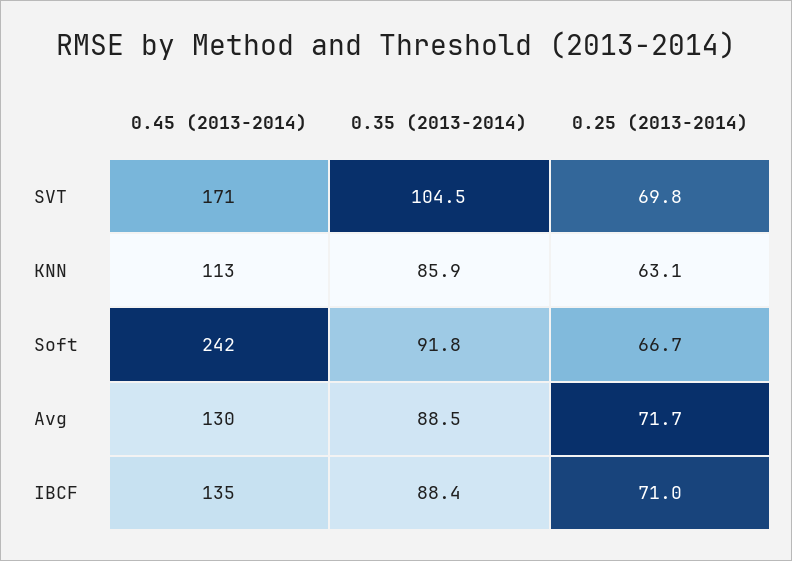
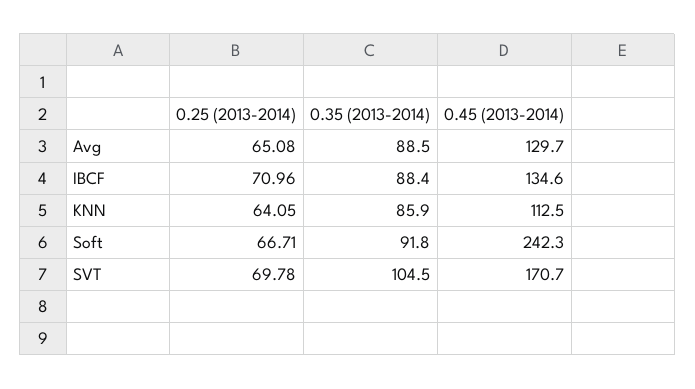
0.25 (2013-2014), KNN: 63.1 -> 64.05
0.25 (2013-2014), Avg: 71.7 -> 65.08

